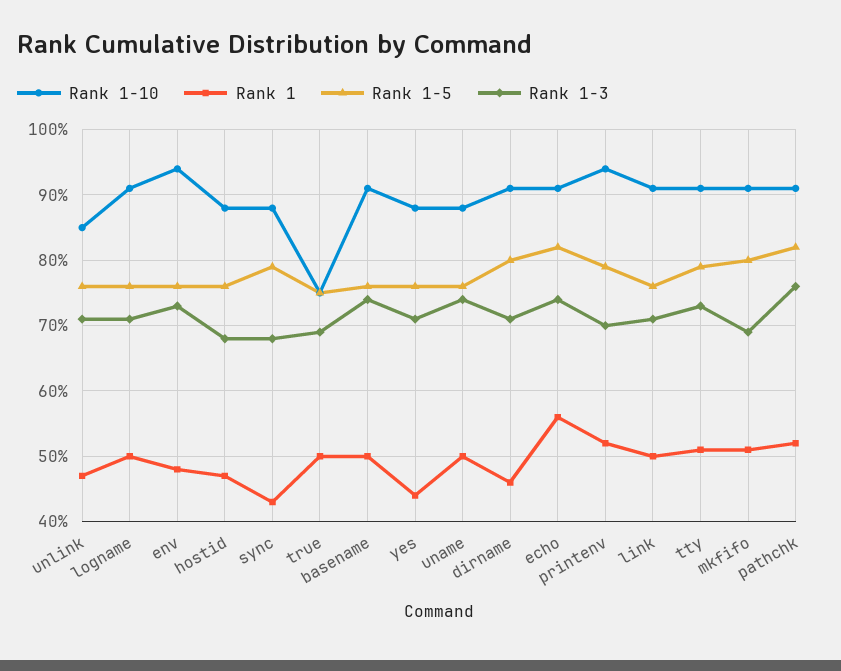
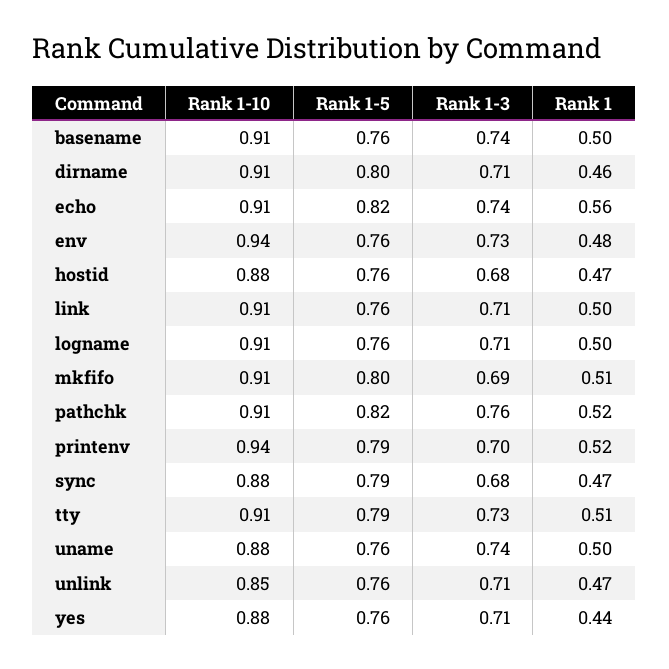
Rank 1, sync: 0.43 -> 0.47
Rank 1-10, true: 0.75 -> none
Rank 1, true: 0.5 -> none
Rank 1-5, true: 0.75 -> none
Rank 1-3, true: 0.69 -> none

